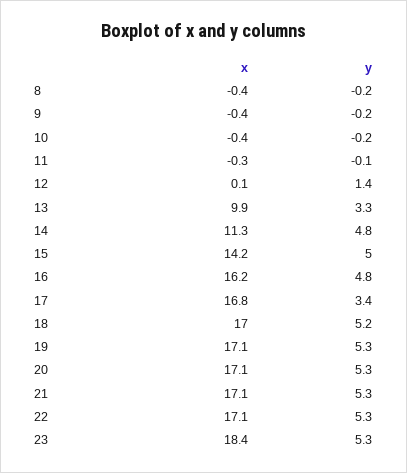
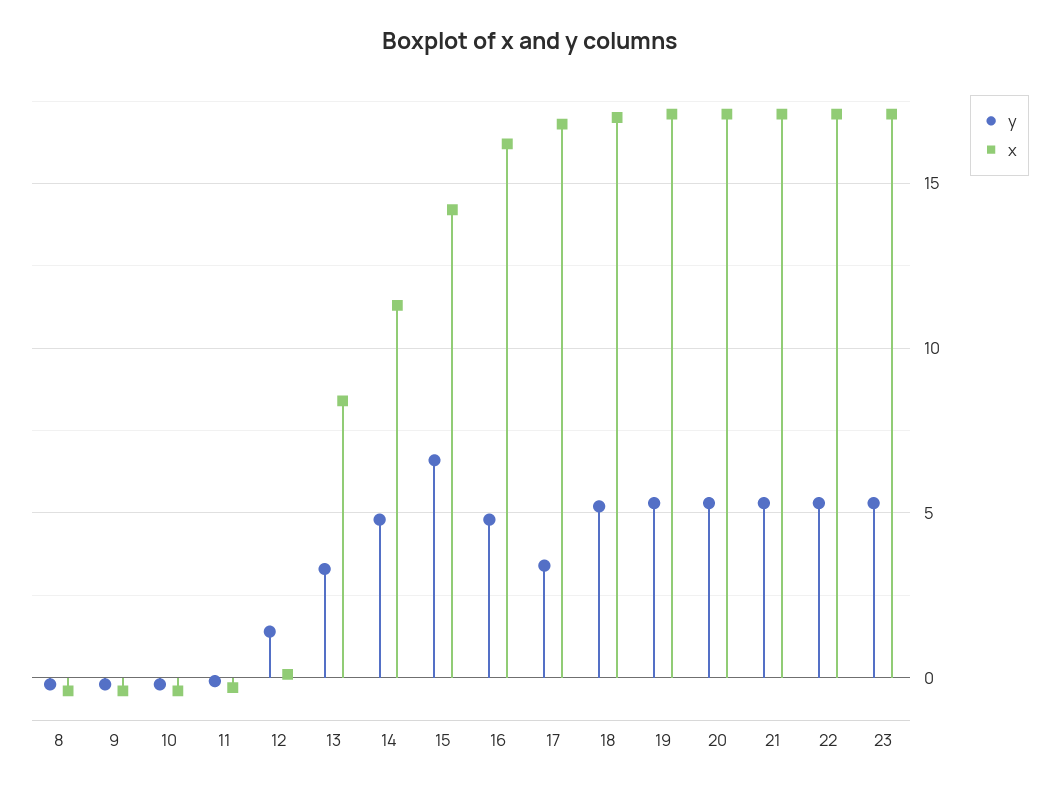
x, 13: 9.9 -> 8.5
y, 15: 5 -> 6.5
x, 23: 18.4 -> 17

